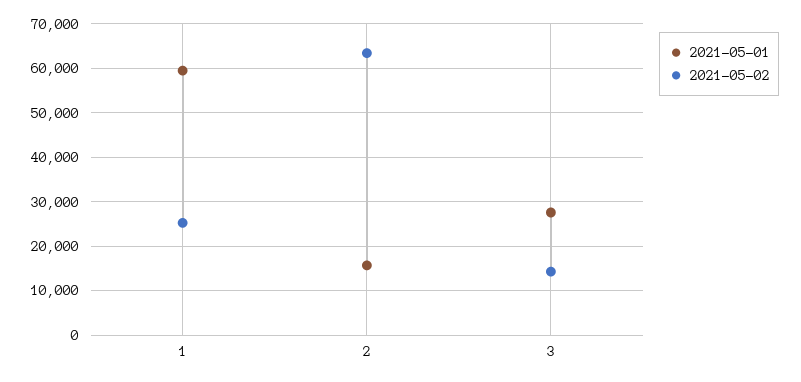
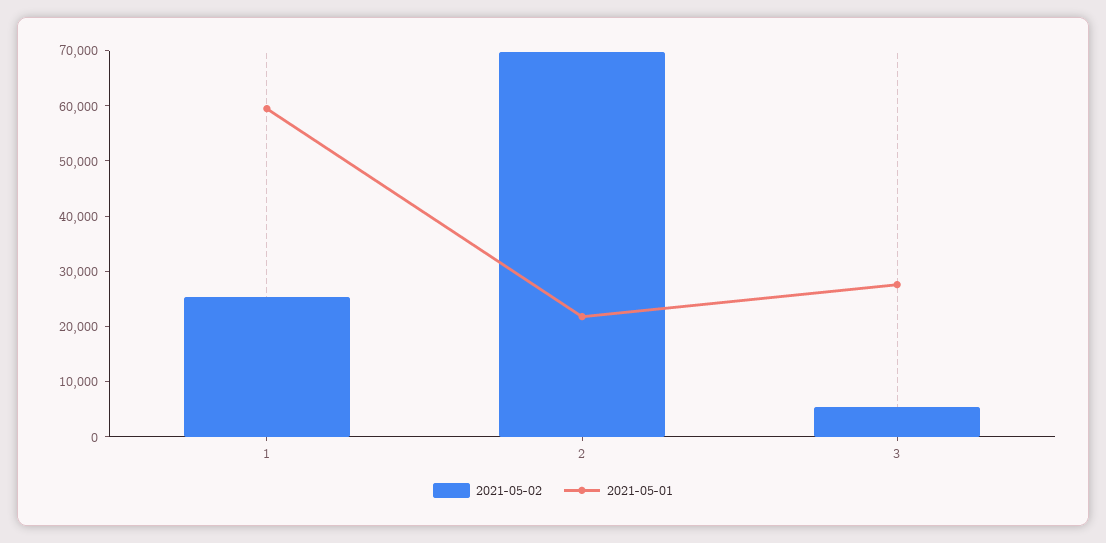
2021-05-01, 2: 16000 -> 22000
2021-05-02, 2: 64000 -> 70000
2021-05-02, 3: 14000 -> 6000

